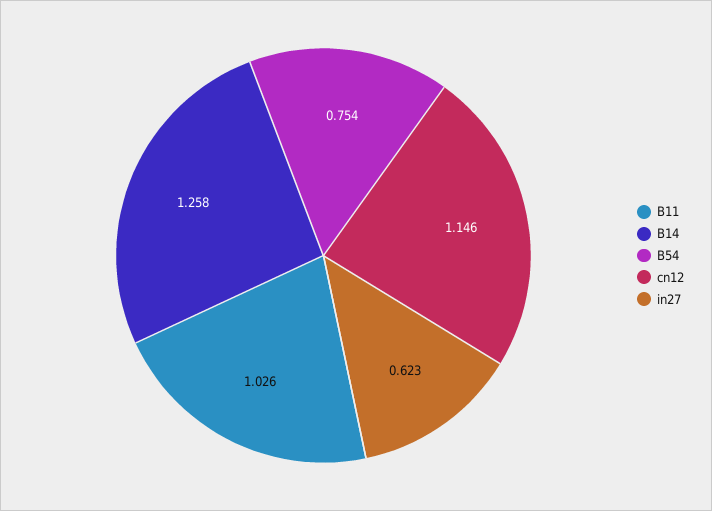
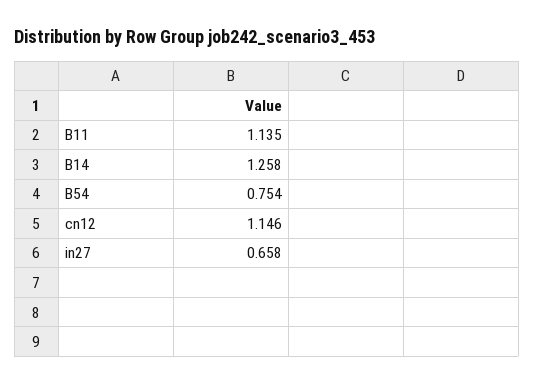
B11: 1.026 -> 1.135
in27: 0.623 -> 0.658

